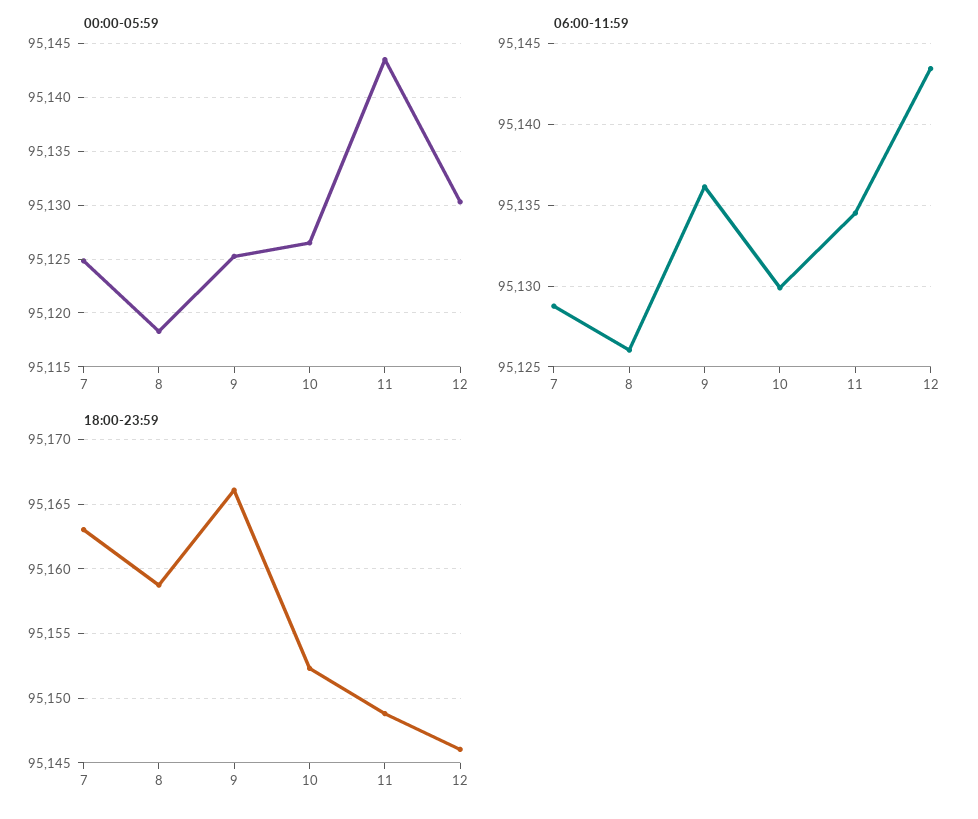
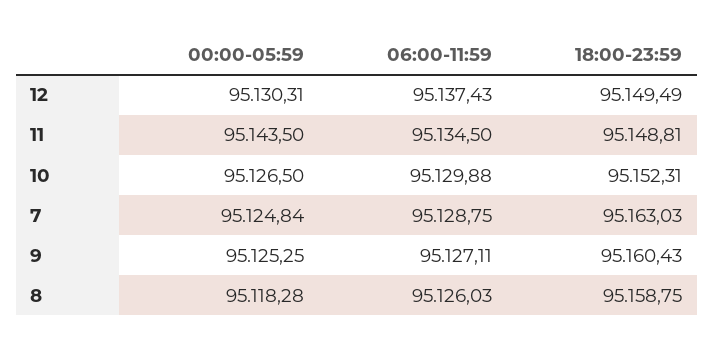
06:00-11:59, 9: 95136 -> 95127.11
06:00-11:59, 12: 95143.5 -> 95137.43
18:00-23:59, 9: 95166 -> 95160.43
18:00-23:59, 12: 95146 -> 95149.49

